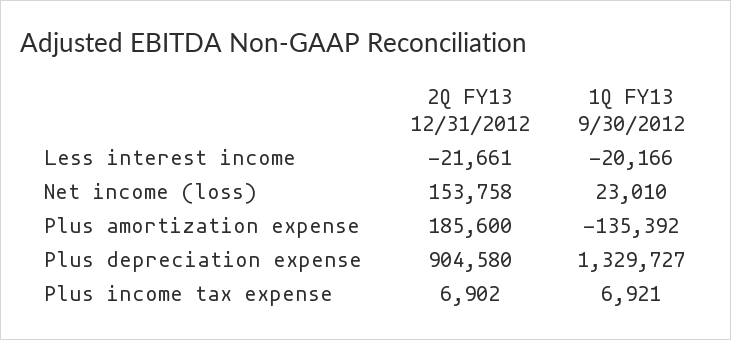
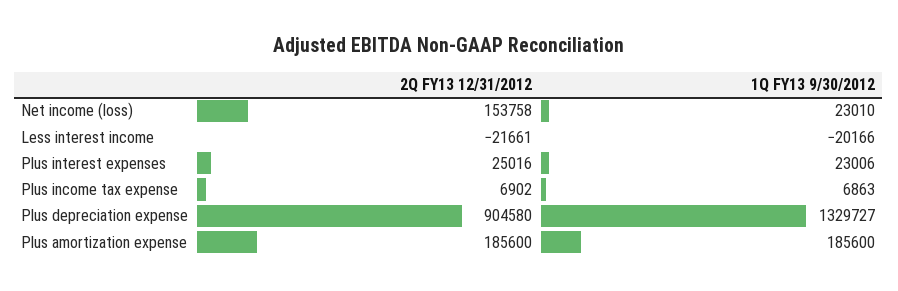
1Q FY13 9/30/2012, Plus amortization expense: -135392 -> 185600
1Q FY13 9/30/2012, Plus income tax expense: 6921 -> 6863
2Q FY13 12/31/2012, Plus interest expenses: none -> 25016
1Q FY13 9/30/2012, Plus interest expenses: none -> 23006

